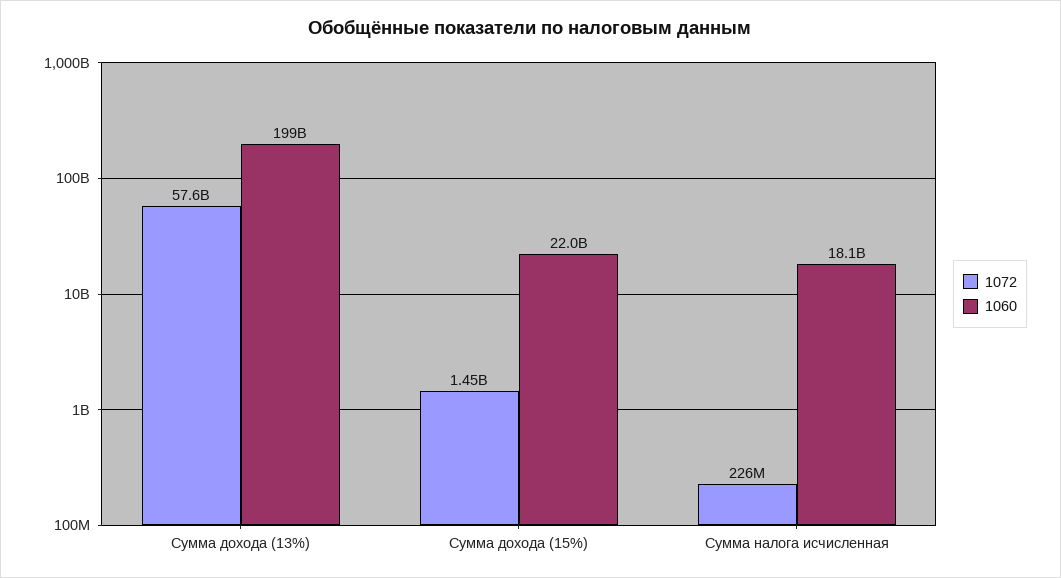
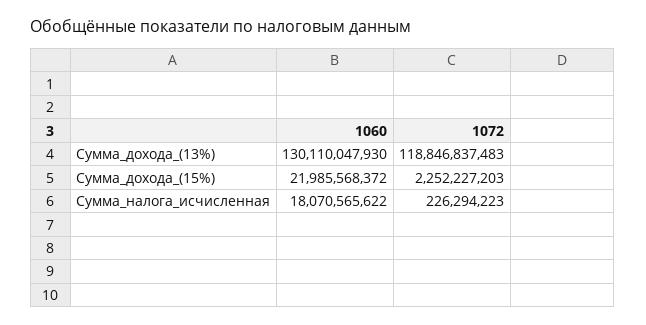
1072, Сумма дохода (13%): 57600000000 -> 118846837483
1060, Сумма дохода (13%): 199000000000 -> 130110047930
1072, Сумма дохода (15%): 1450000000 -> 2252227203

